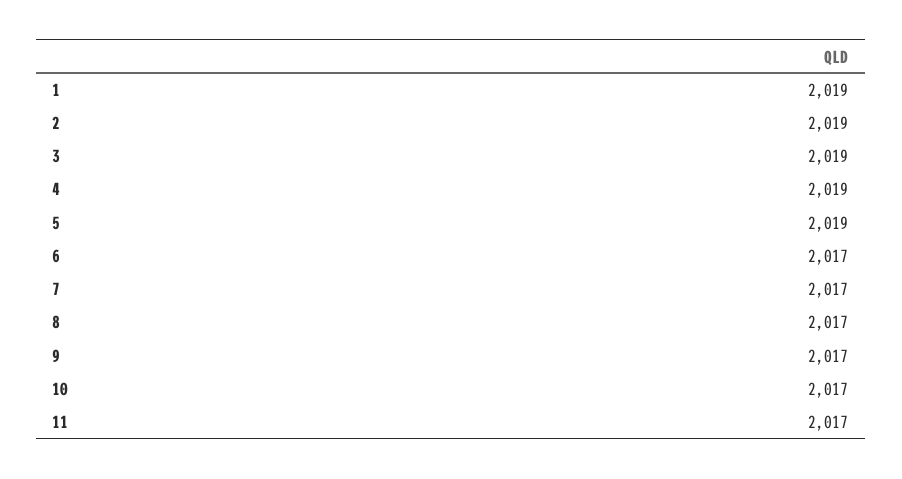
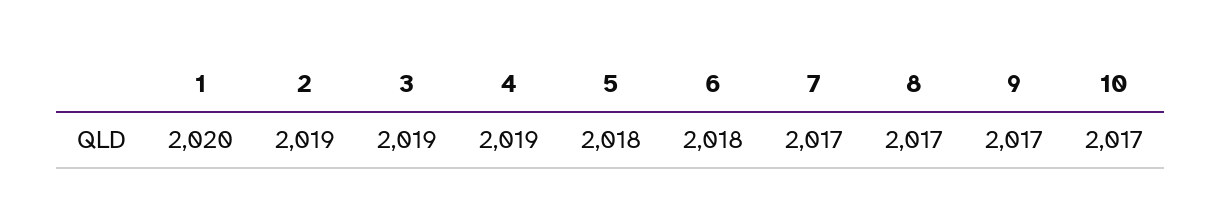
1: 2019 -> 2020
5: 2019 -> 2018
6: 2017 -> 2018
11: 2017 -> none

